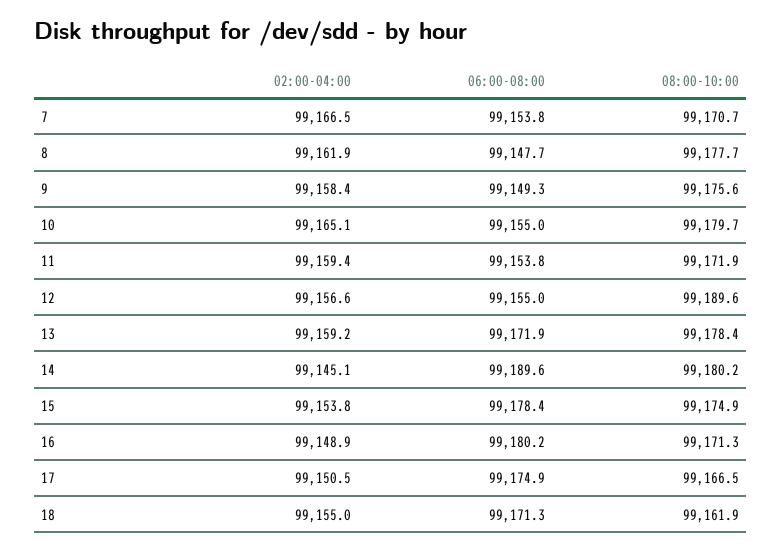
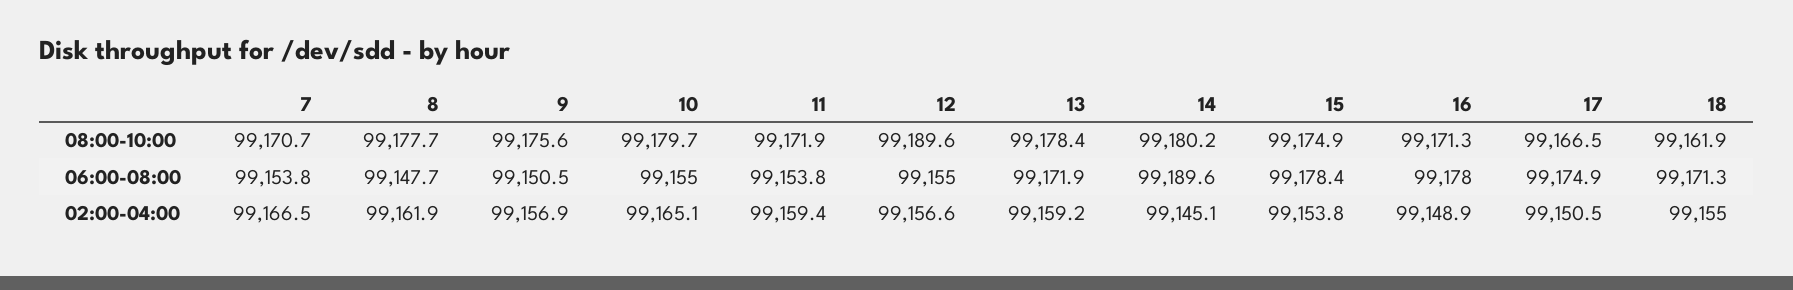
02:00-04:00, 9: 99158.4 -> 99156.9
06:00-08:00, 9: 99149.3 -> 99150.5
06:00-08:00, 16: 99180.2 -> 99178

